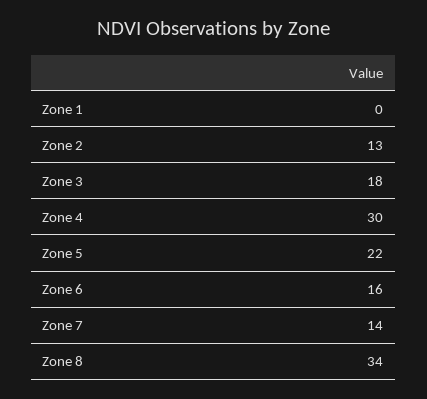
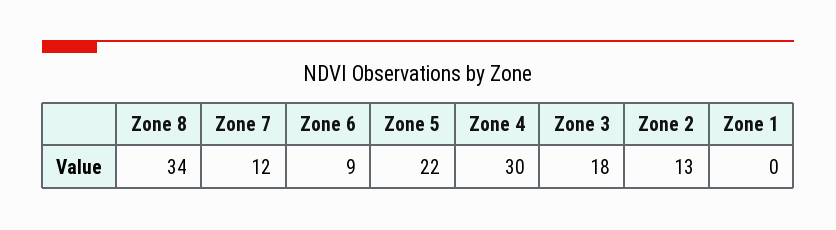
Zone 6: 16 -> 9
Zone 7: 14 -> 12

